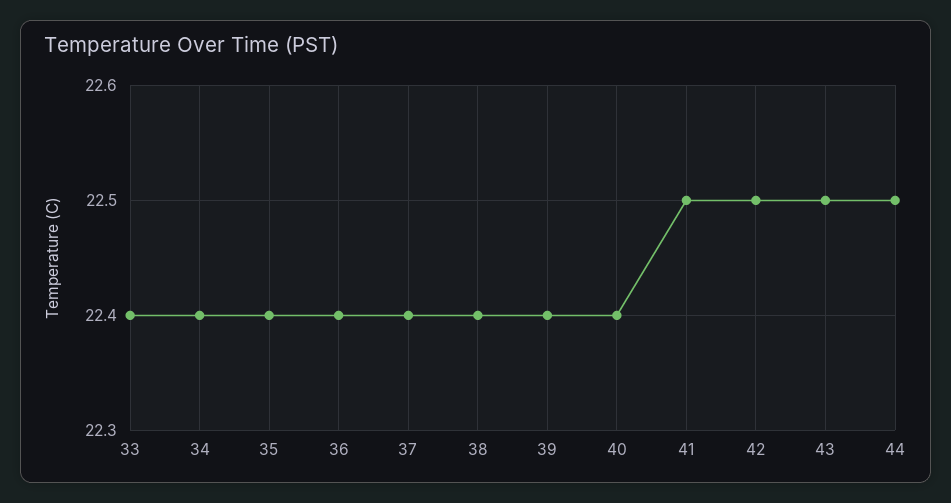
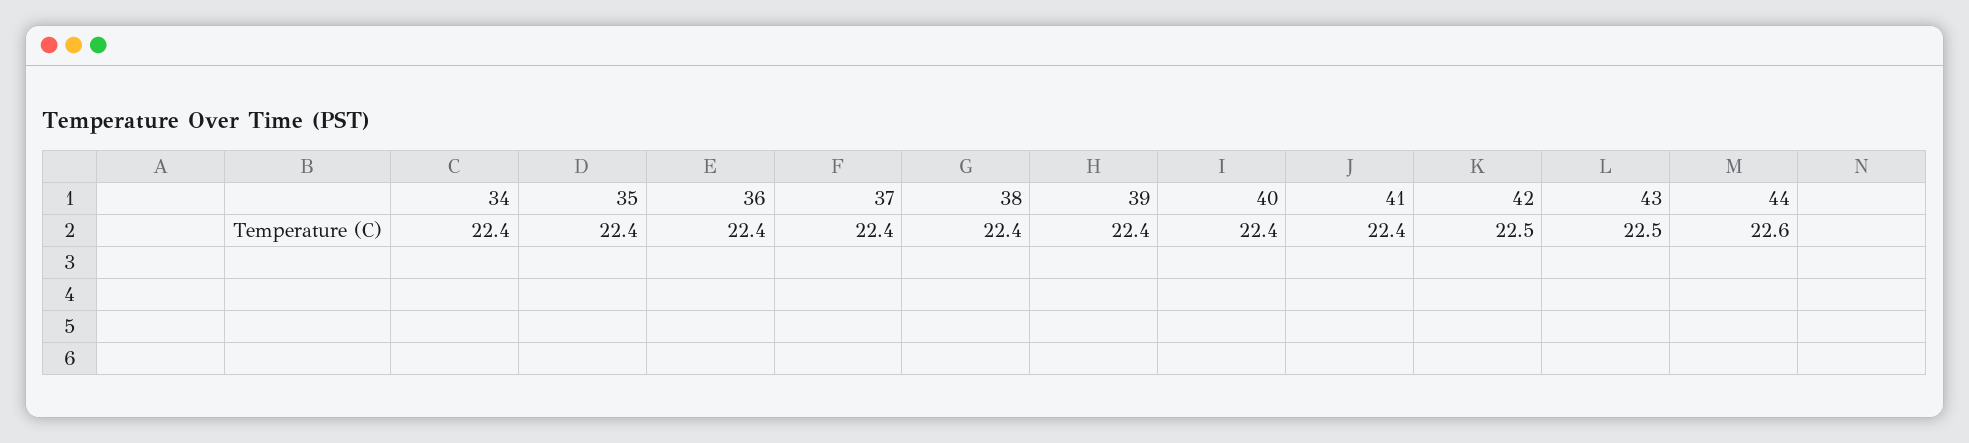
33: 22.4 -> none
41: 22.5 -> 22.4
44: 22.5 -> 22.6

